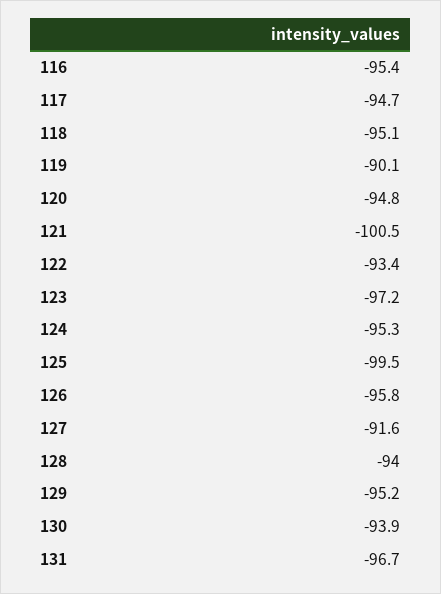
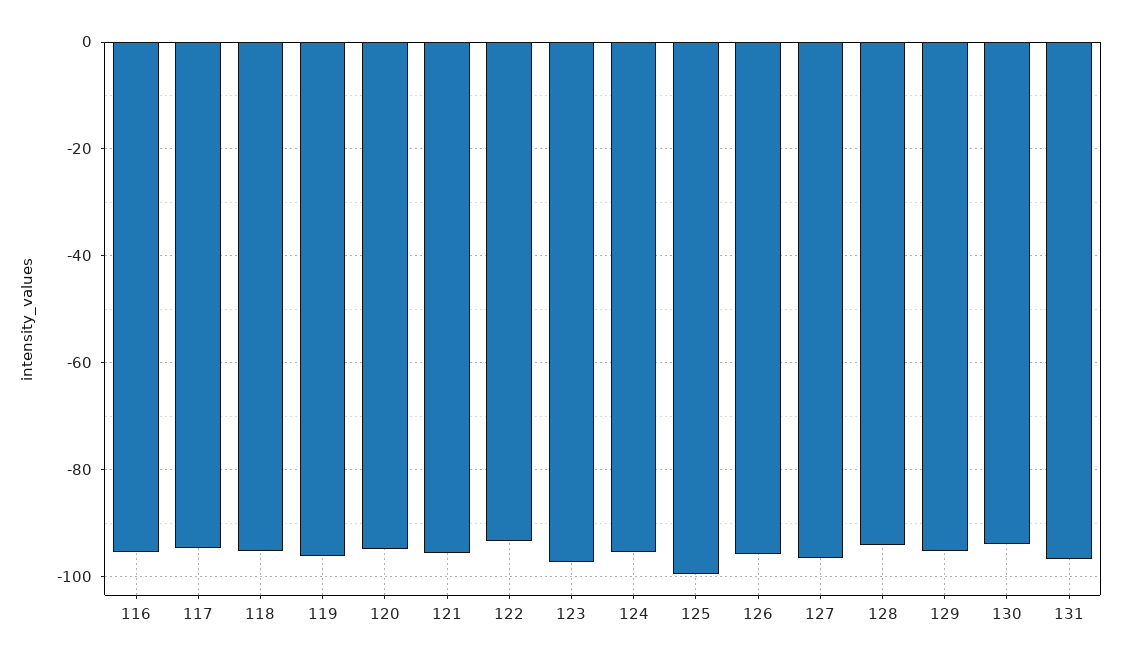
119: -90.1 -> -96
121: -100.5 -> -96
127: -91.6 -> -96

